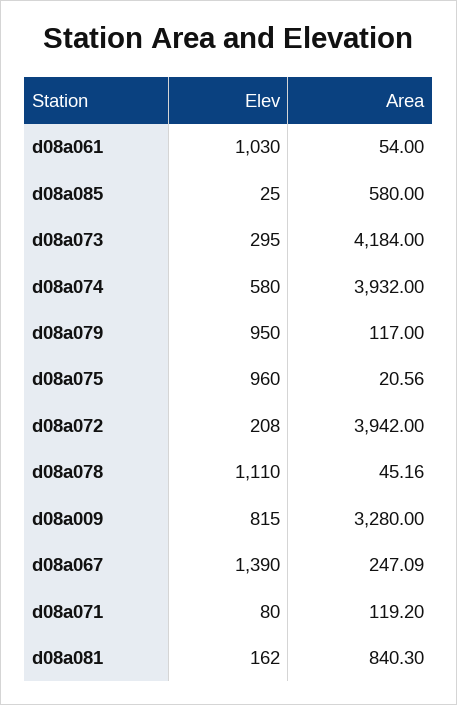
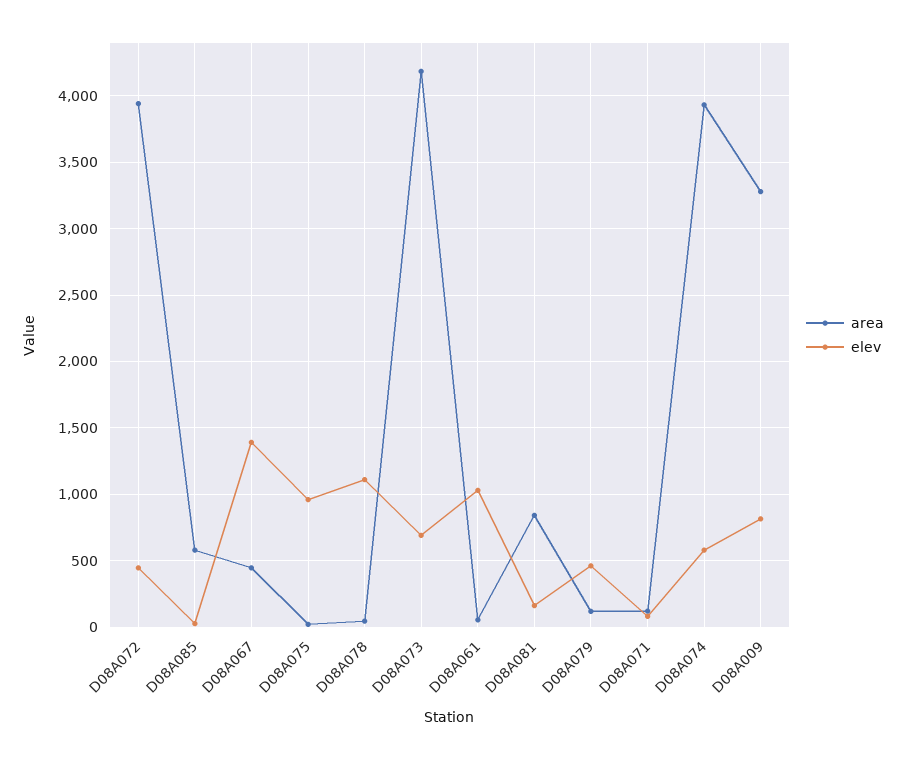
Elev, d08a073: 295 -> 700
Elev, d08a079: 950 -> 450
Elev, d08a072: 208 -> 450
Area, d08a067: 247.09 -> 450

